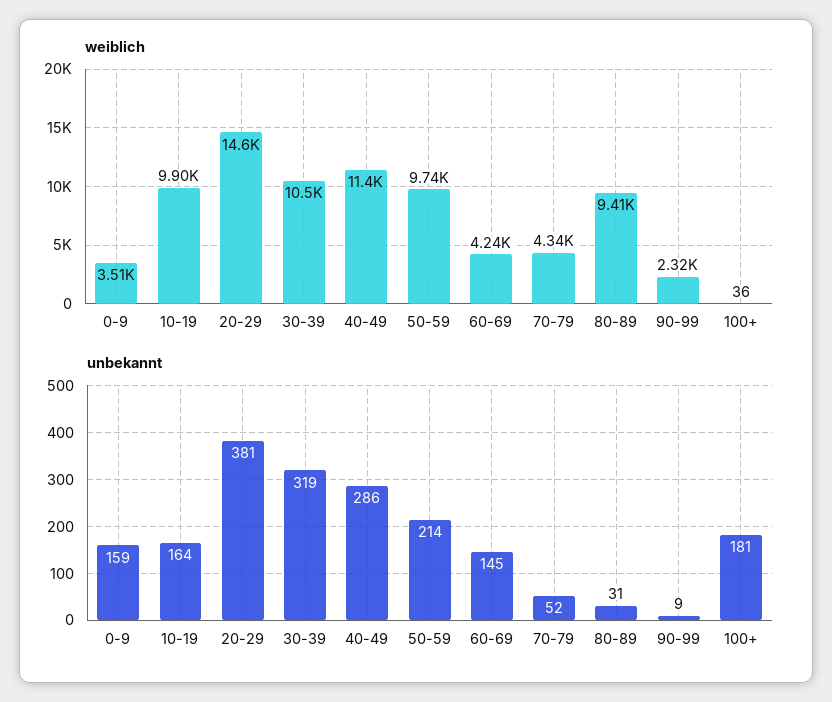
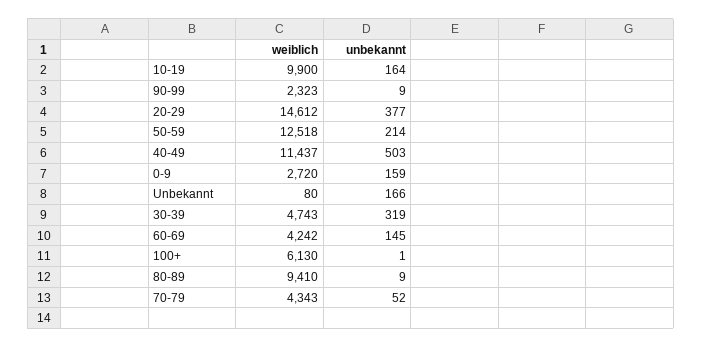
weiblich, 0-9: 3510 -> 2720
weiblich, 30-39: 10500 -> 4743
weiblich, 50-59: 9740 -> 12518
weiblich, 100+: 36 -> 6130
unbekannt, 20-29: 381 -> 377
unbekannt, 40-49: 286 -> 503
unbekannt, 80-89: 31 -> 9
unbekannt, 100+: 181 -> 1
weiblich, Unbekannt: none -> 80
unbekannt, Unbekannt: none -> 166

